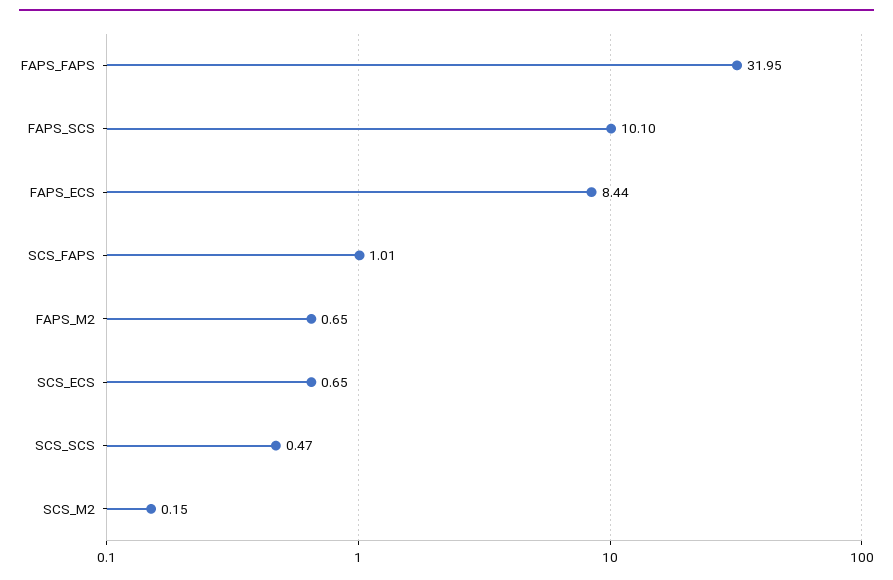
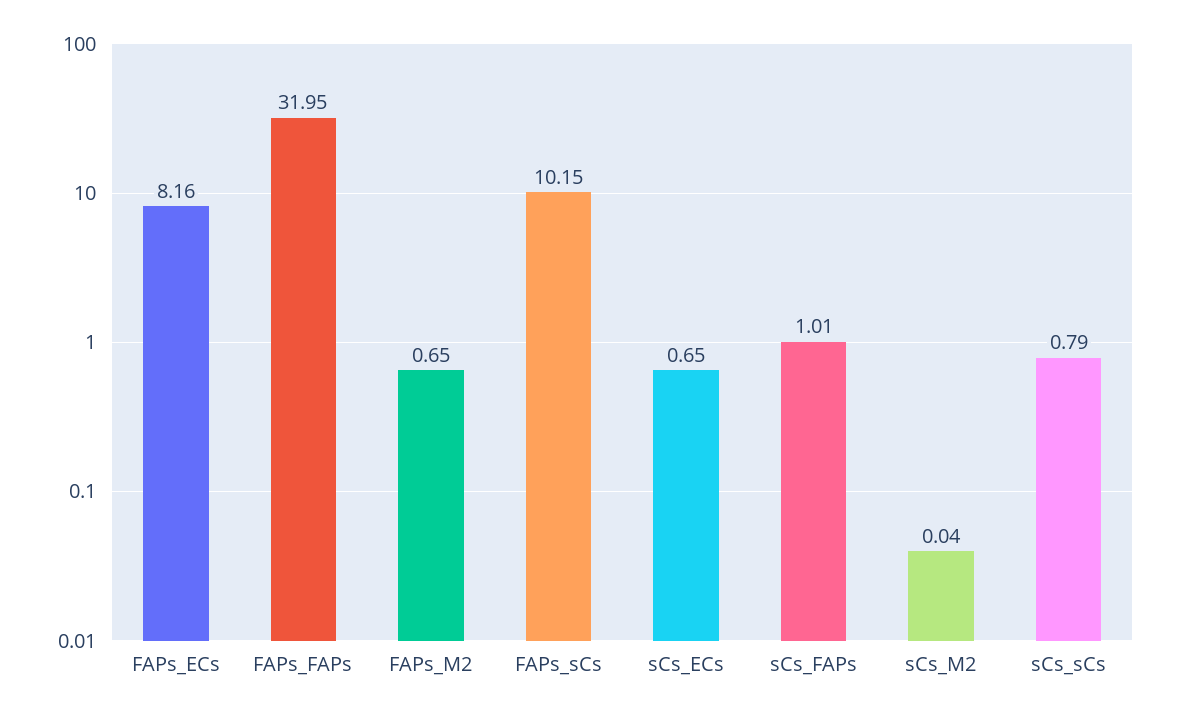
FAPS_SCS: 10.1 -> 10.15
FAPS_ECS: 8.44 -> 8.16
SCS_SCS: 0.47 -> 0.79
SCS_M2: 0.15 -> 0.04

